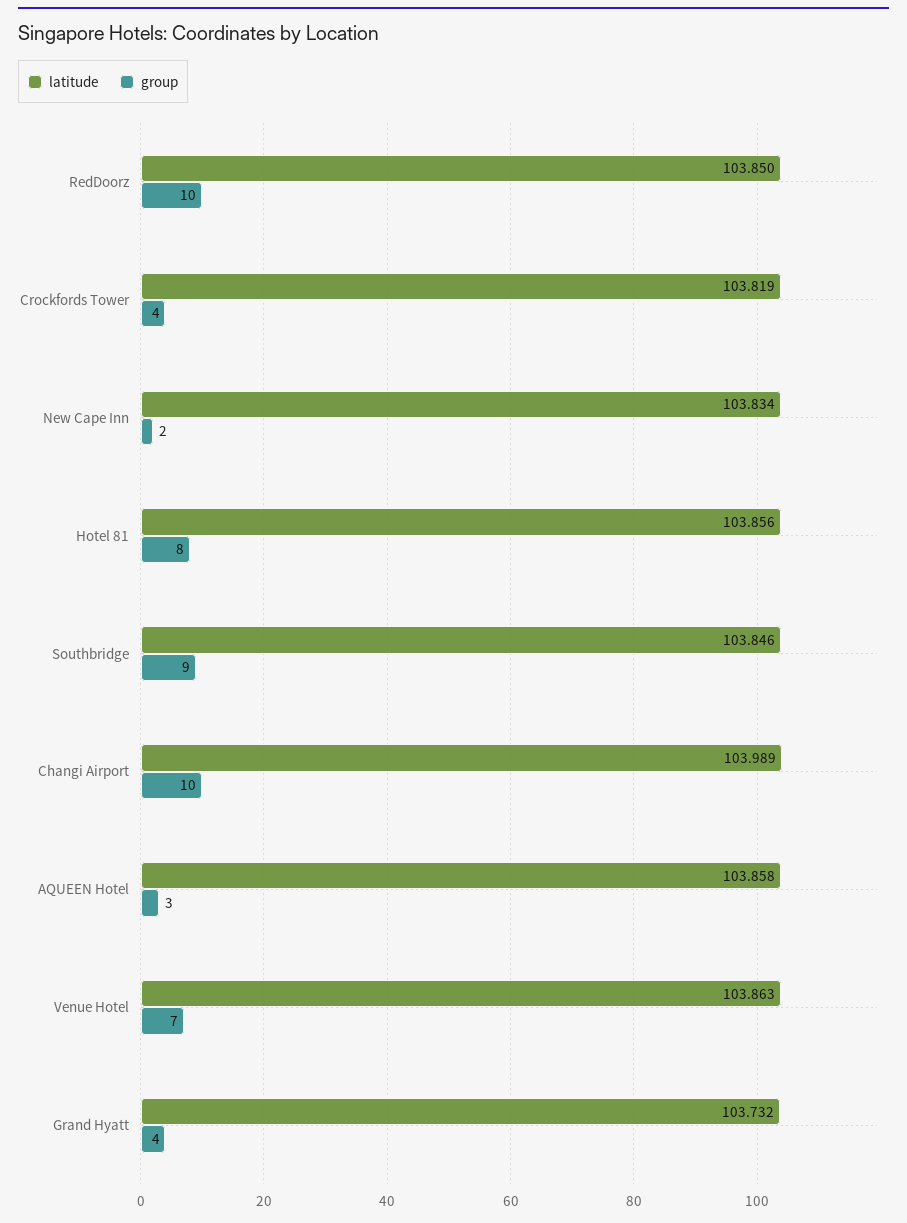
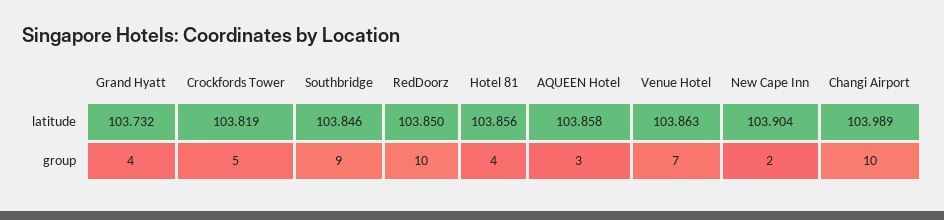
group, Crockfords Tower: 4 -> 5
latitude, New Cape Inn: 103.834 -> 103.904
group, Hotel 81: 8 -> 4

